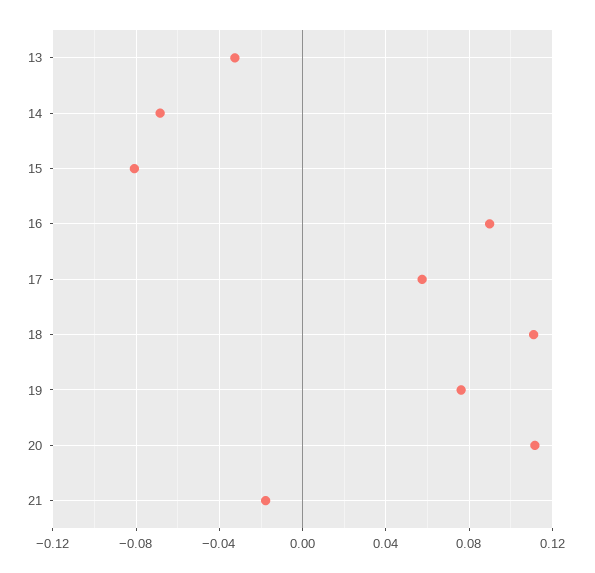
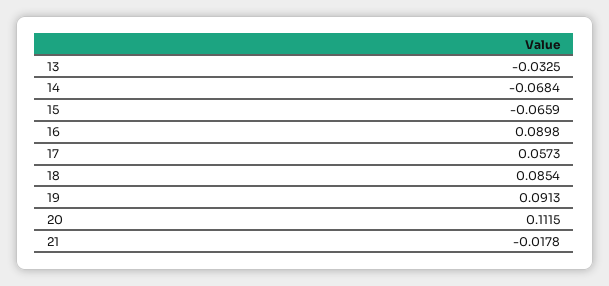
15: -0.08 -> -0.0659
18: 0.11 -> 0.0854
19: 0.075 -> 0.0913

